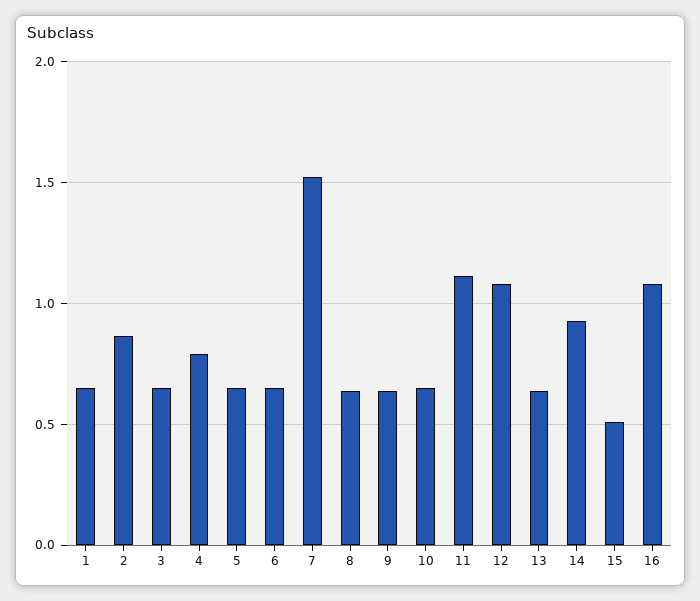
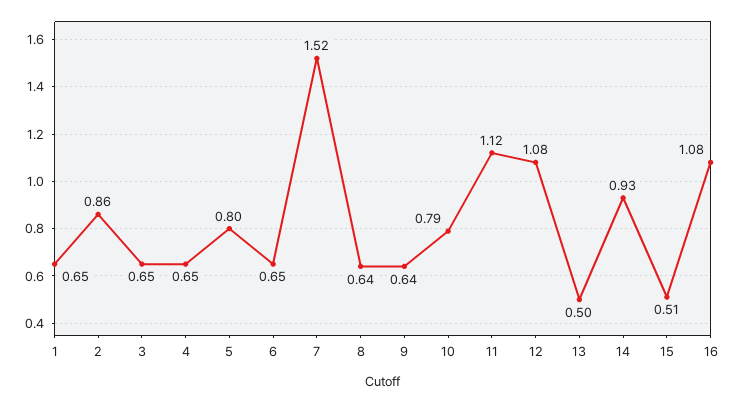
4: 0.8 -> 0.65
5: 0.65 -> 0.8
10: 0.65 -> 0.79
13: 0.65 -> 0.5

